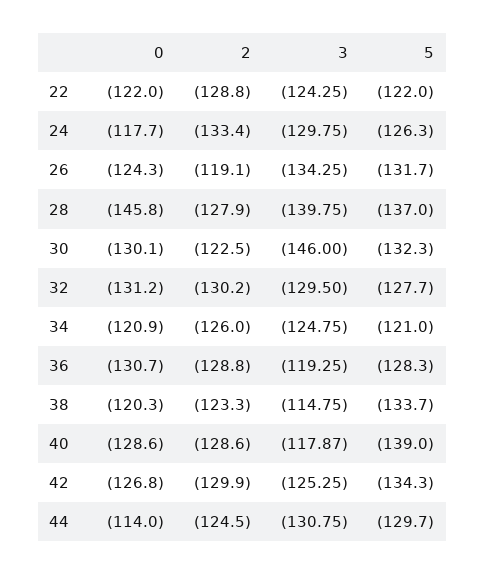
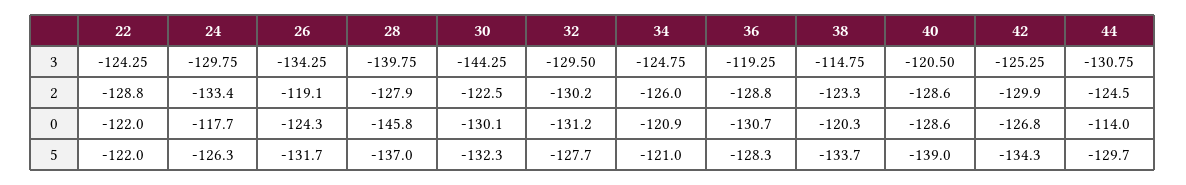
3, 30: -146 -> -144.25
3, 40: -117.87 -> -120.5

